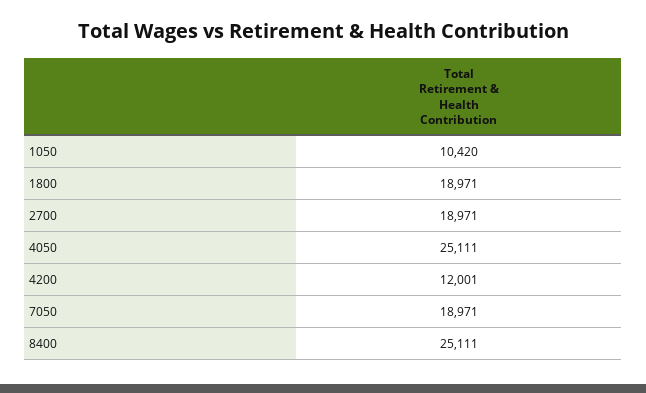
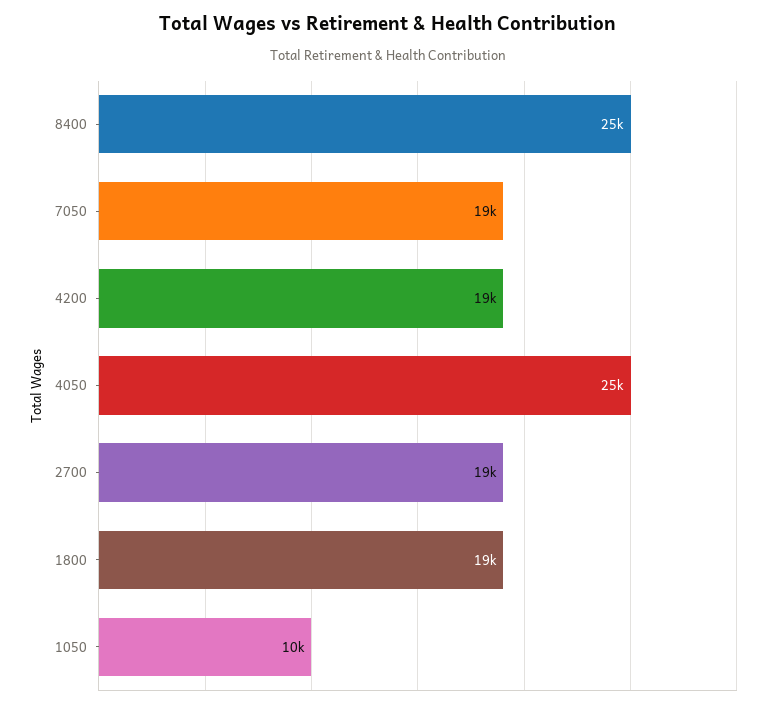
4200: 12001 -> 19000

